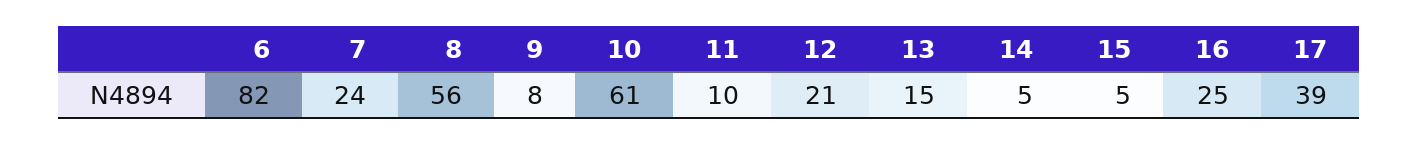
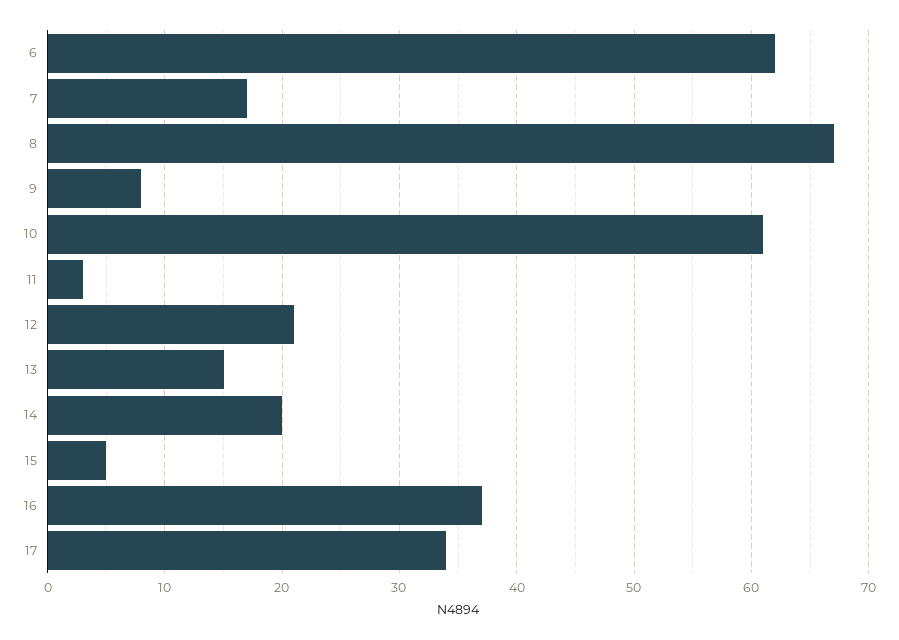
6: 82 -> 62
7: 24 -> 17
8: 56 -> 67
11: 10 -> 3
14: 5 -> 20
16: 25 -> 37
17: 39 -> 34

